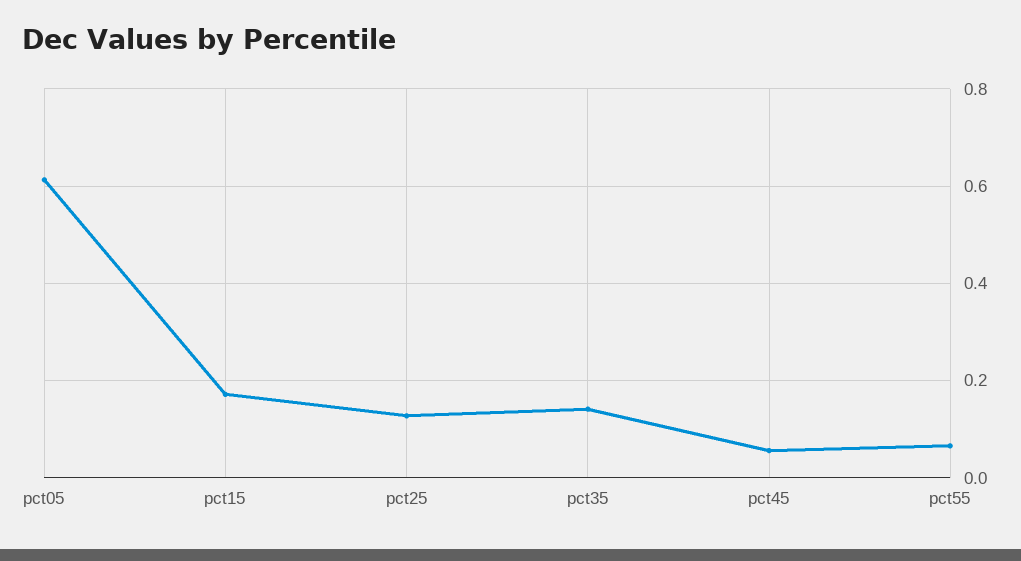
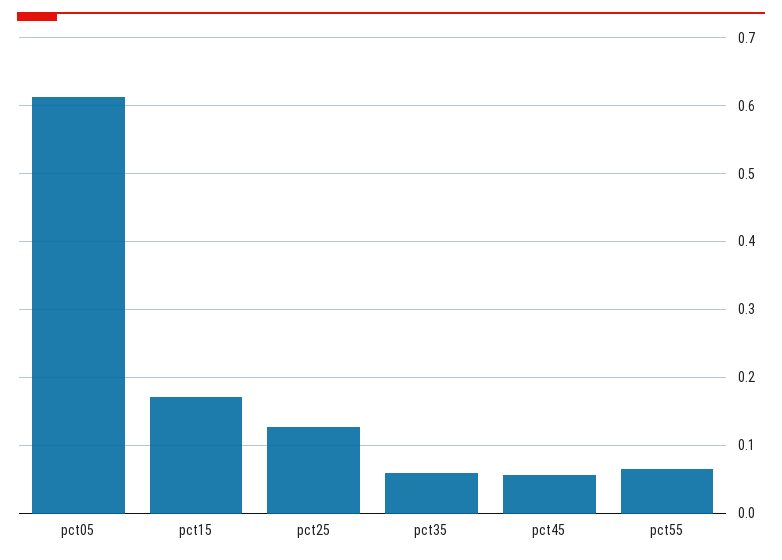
pct35: 0.14 -> 0.06

